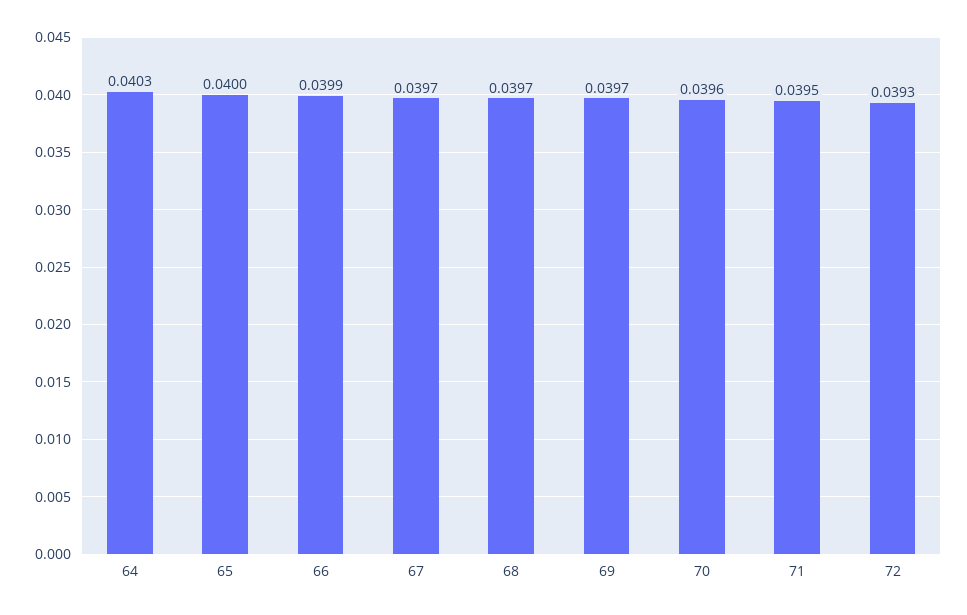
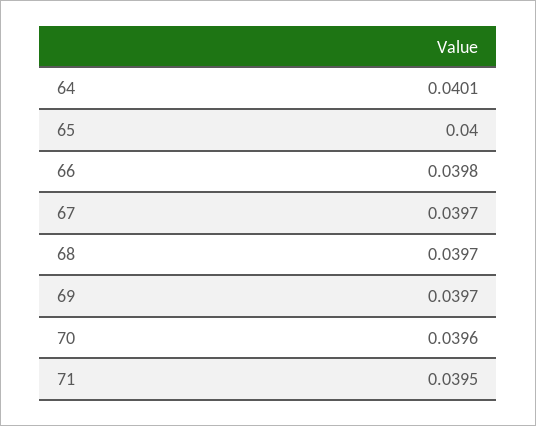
64: 0.0403 -> 0.0401
66: 0.0399 -> 0.0398
72: 0.0393 -> none

